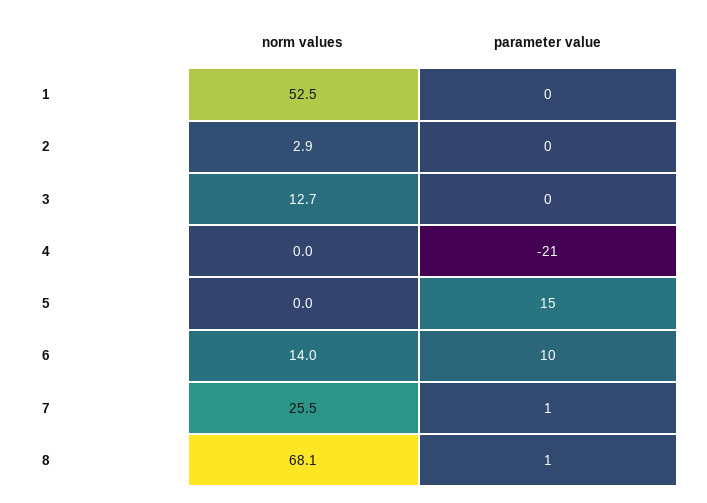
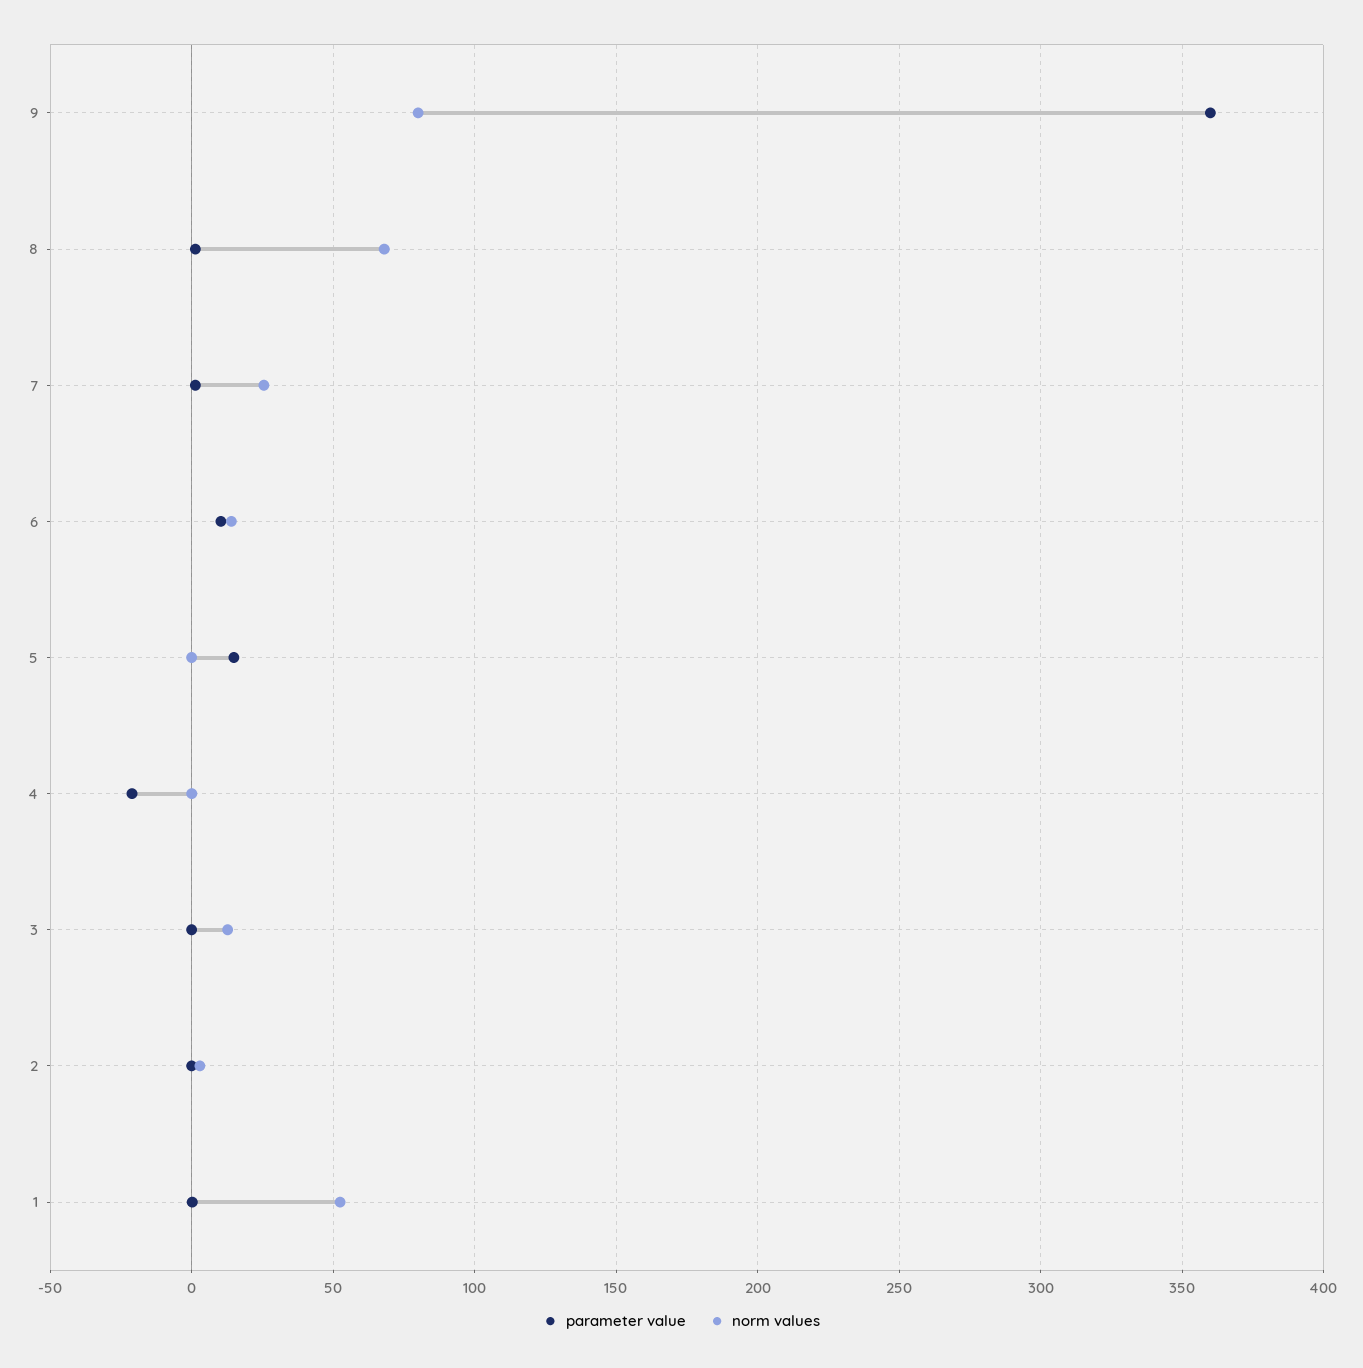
parameter value, 9: none -> 360
norm values, 9: none -> 80

